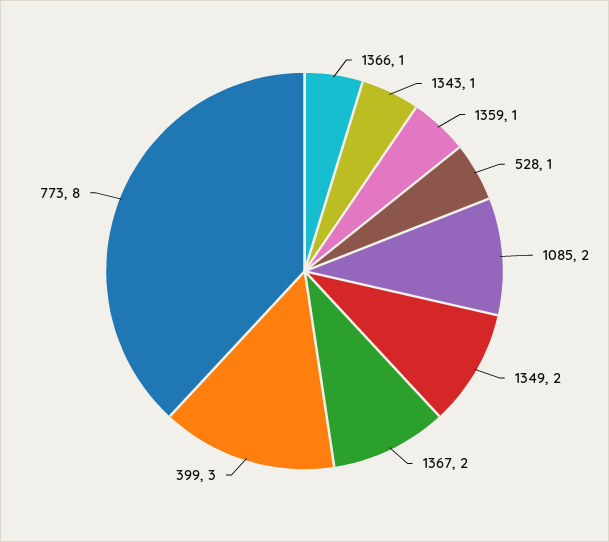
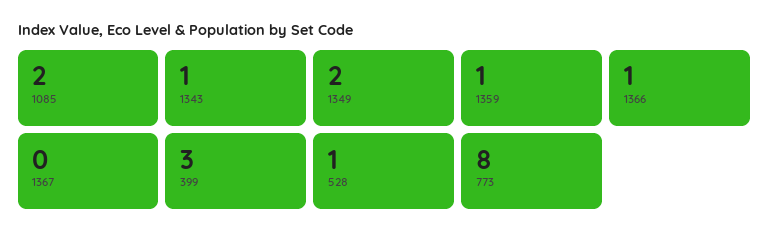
1367: 2 -> 0

